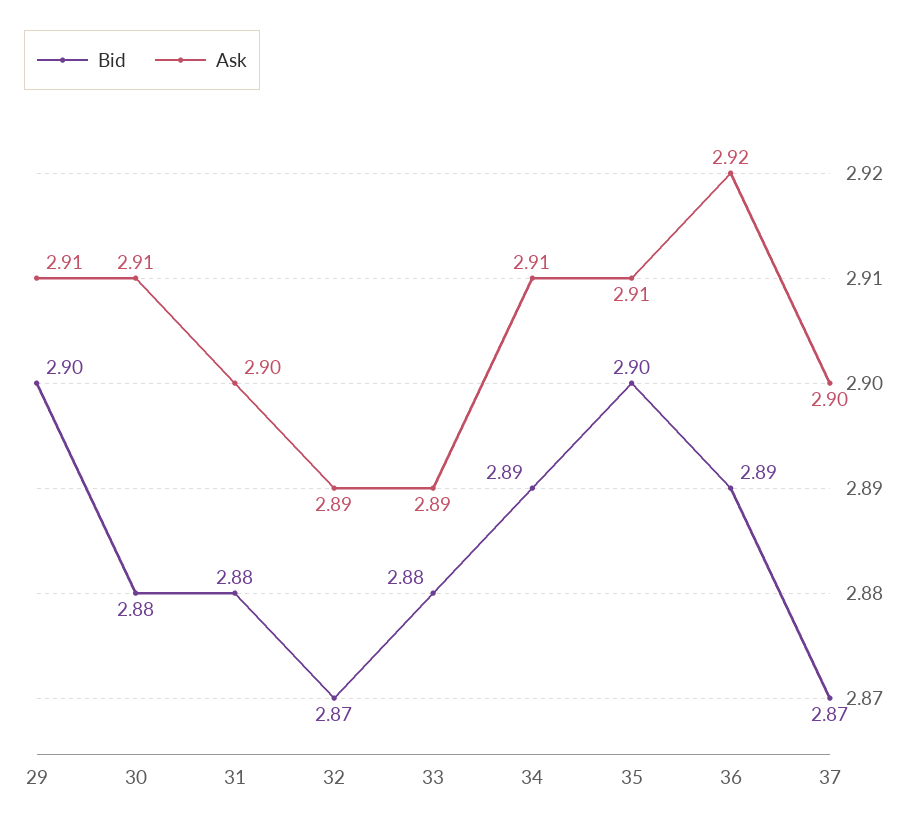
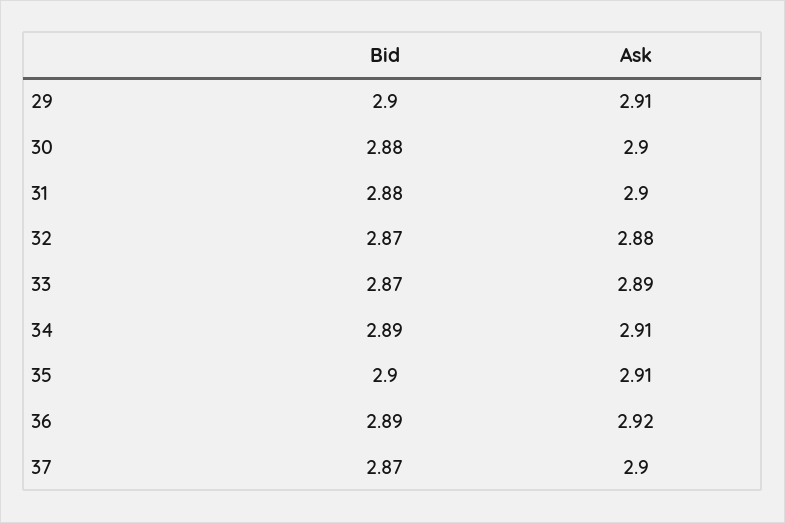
Ask, 30: 2.91 -> 2.9
Ask, 32: 2.89 -> 2.88
Bid, 33: 2.88 -> 2.87

